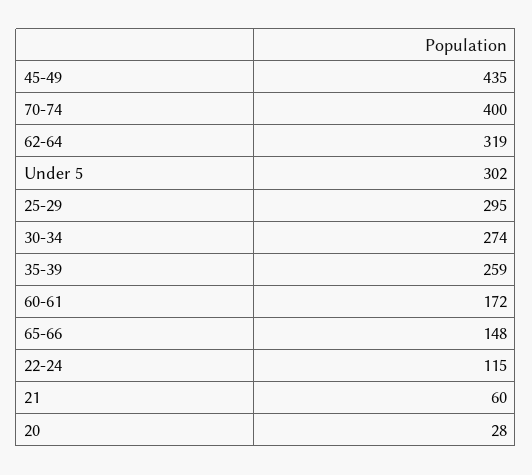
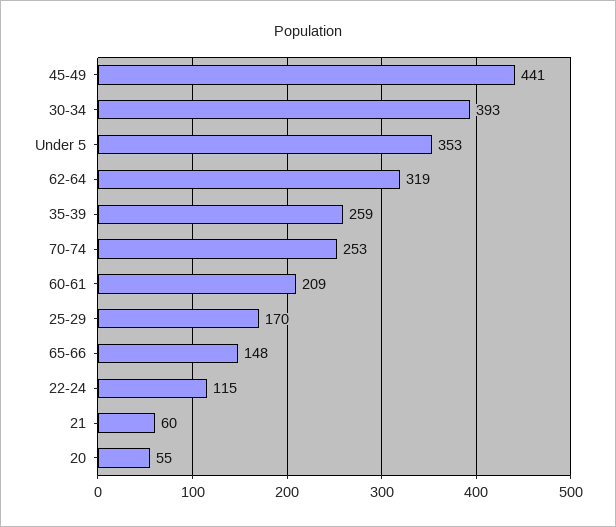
45-49: 435 -> 441
70-74: 400 -> 253
Under 5: 302 -> 353
25-29: 295 -> 170
30-34: 274 -> 393
60-61: 172 -> 209
20: 28 -> 55

